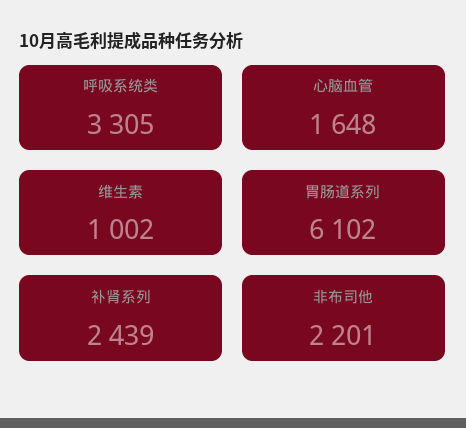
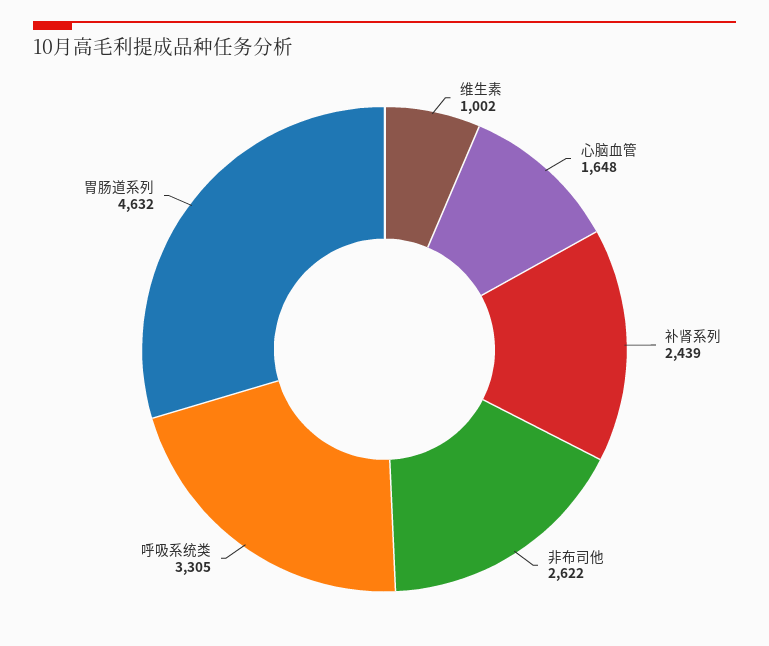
胃肠道系列: 6102 -> 4632
非布司他: 2201 -> 2622

